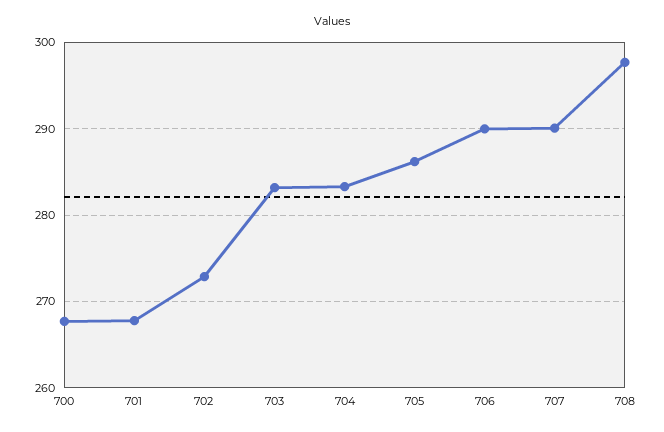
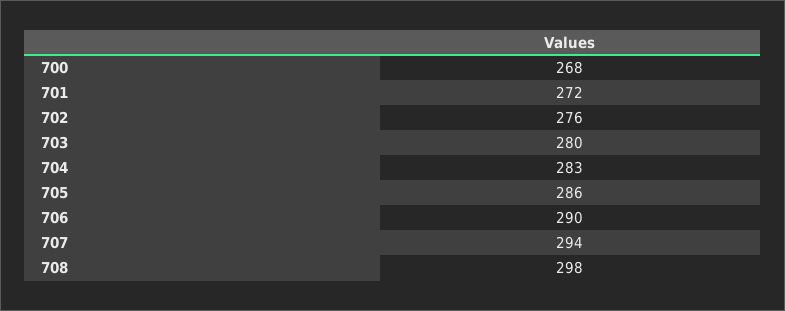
701: 268 -> 272
702: 273 -> 276
703: 283 -> 280
707: 290 -> 294

